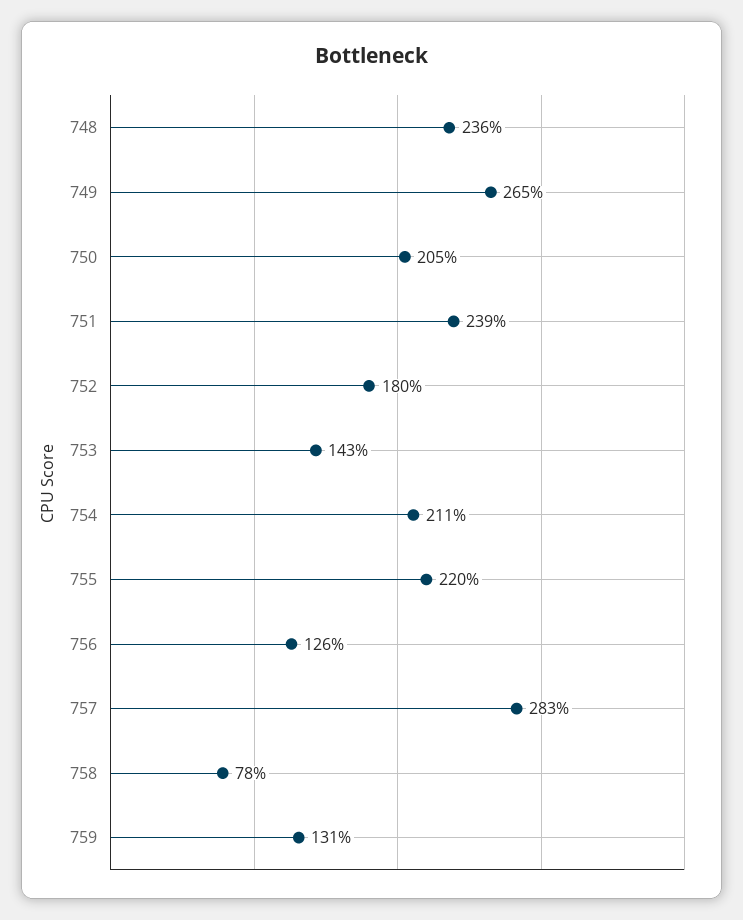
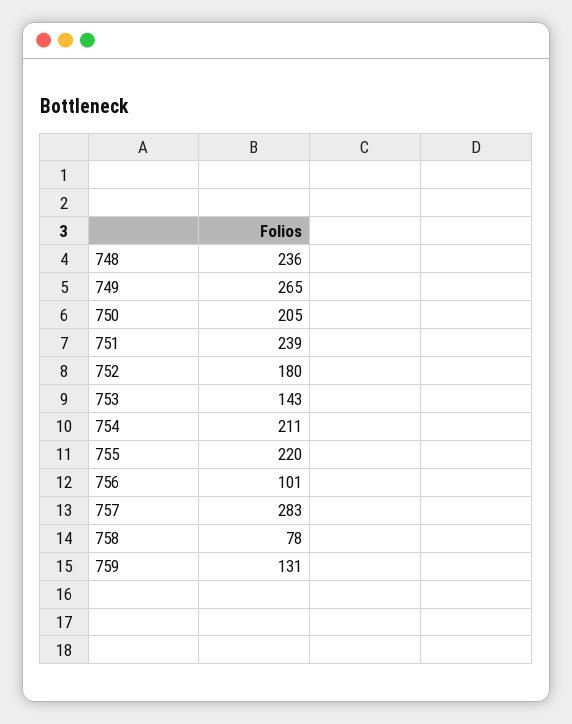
756: 126 -> 101

